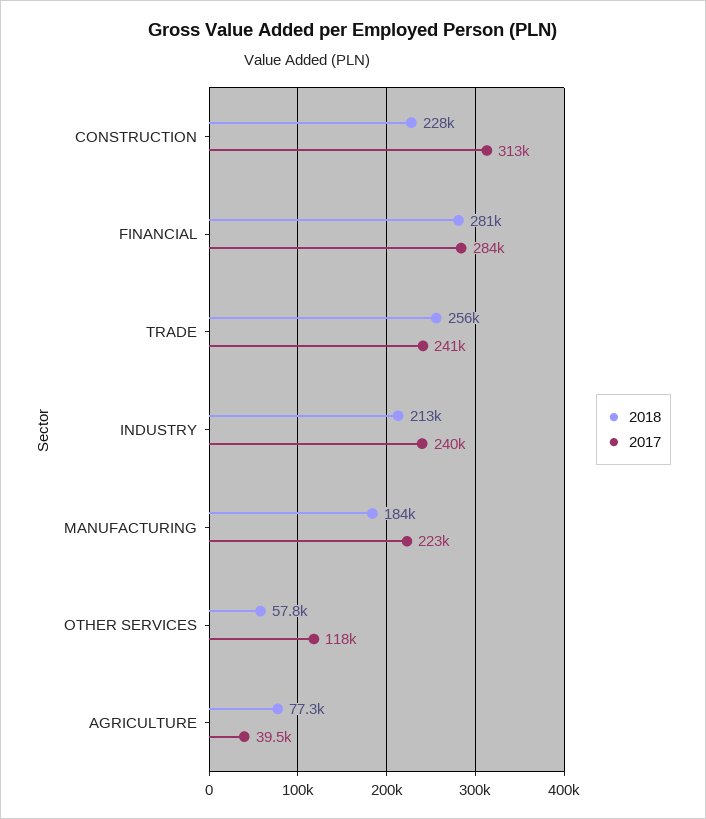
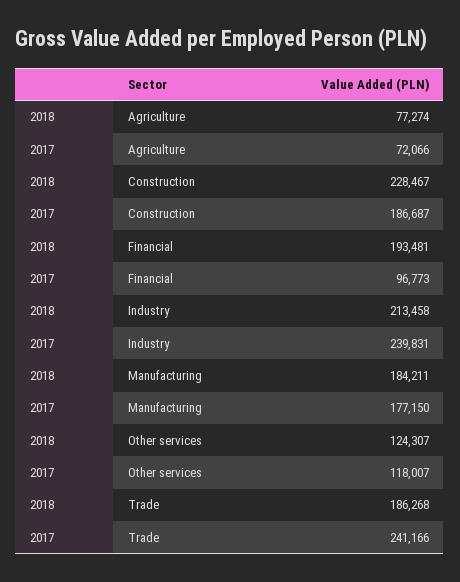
2017, CONSTRUCTION: 313000 -> 186687
2018, FINANCIAL: 281000 -> 193481
2017, FINANCIAL: 284000 -> 96773
2018, TRADE: 256000 -> 186268
2017, MANUFACTURING: 223000 -> 177150
2018, OTHER SERVICES: 57800 -> 124307
2017, AGRICULTURE: 39500 -> 72066

